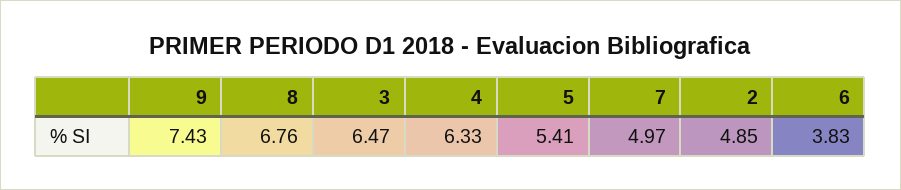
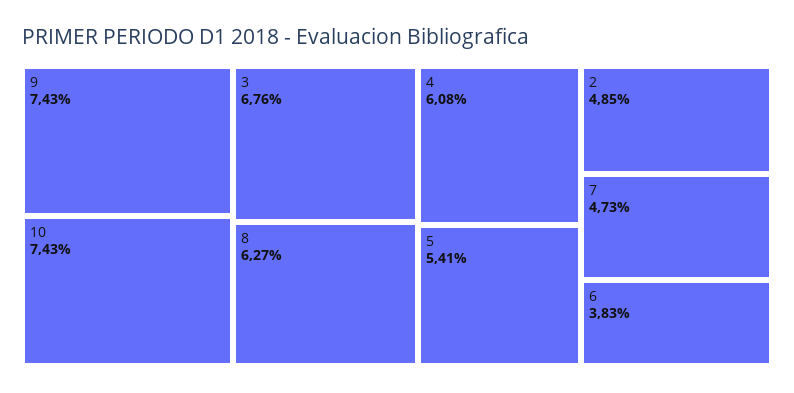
8: 6.76 -> 6.27
3: 6.47 -> 6.76
4: 6.33 -> 6.08
7: 4.97 -> 4.73
10: none -> 7.43

